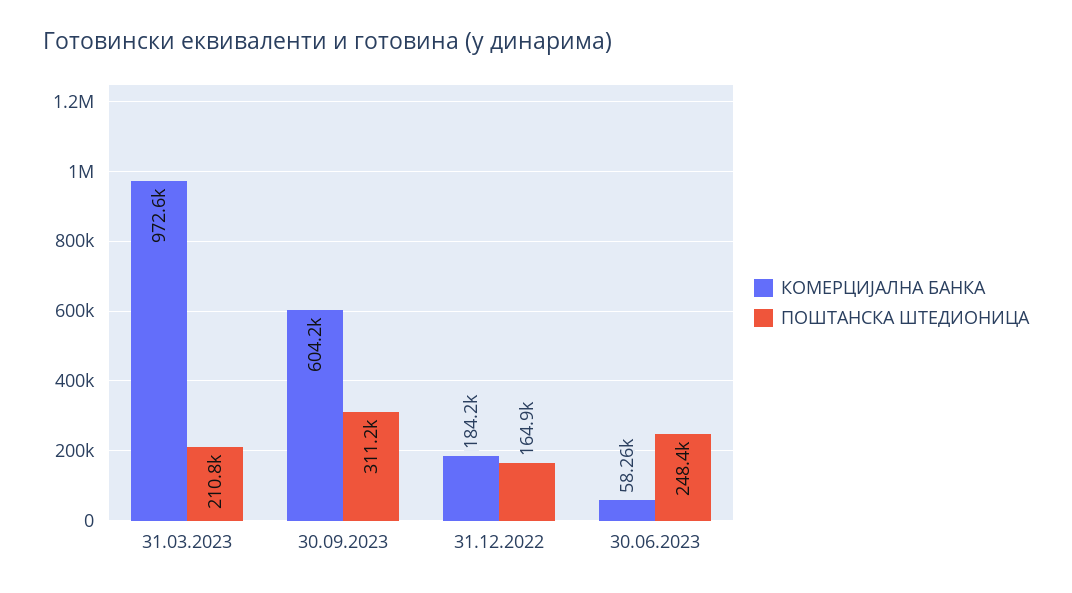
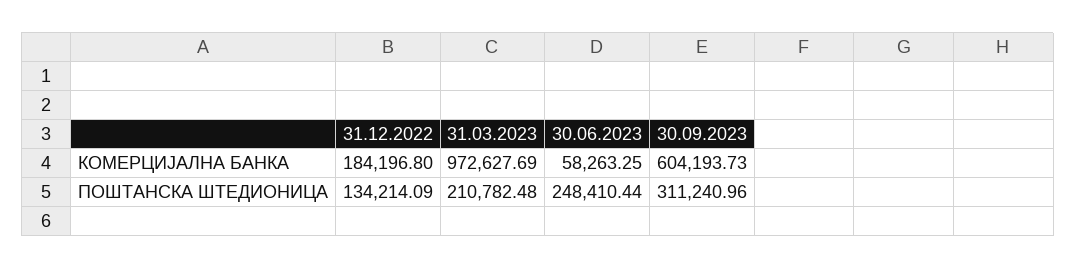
ПОШТАНСКА ШТЕДИОНИЦА, 31.12.2022: 164900 -> 134214.09

